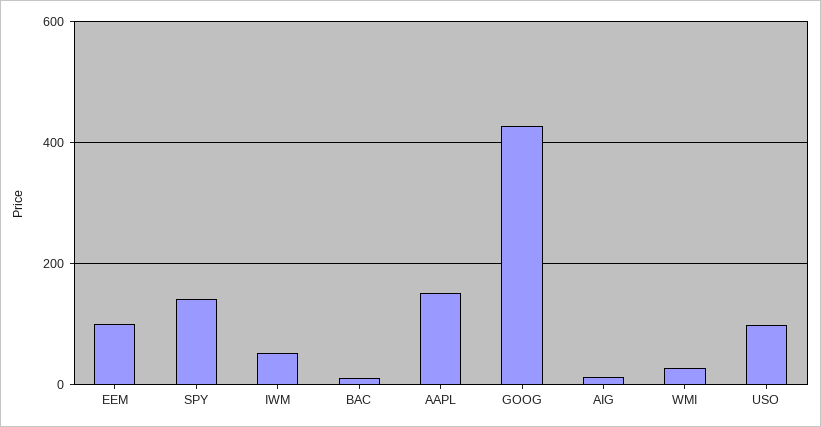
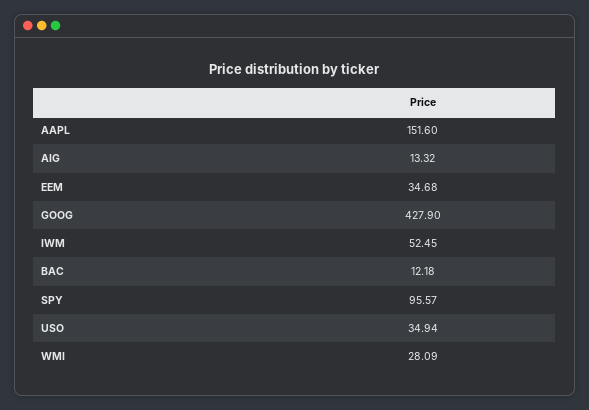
EEM: 100 -> 34.68
SPY: 140 -> 95.57
USO: 100 -> 34.94

